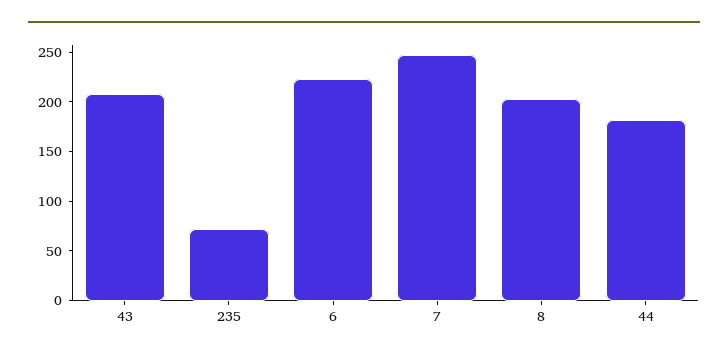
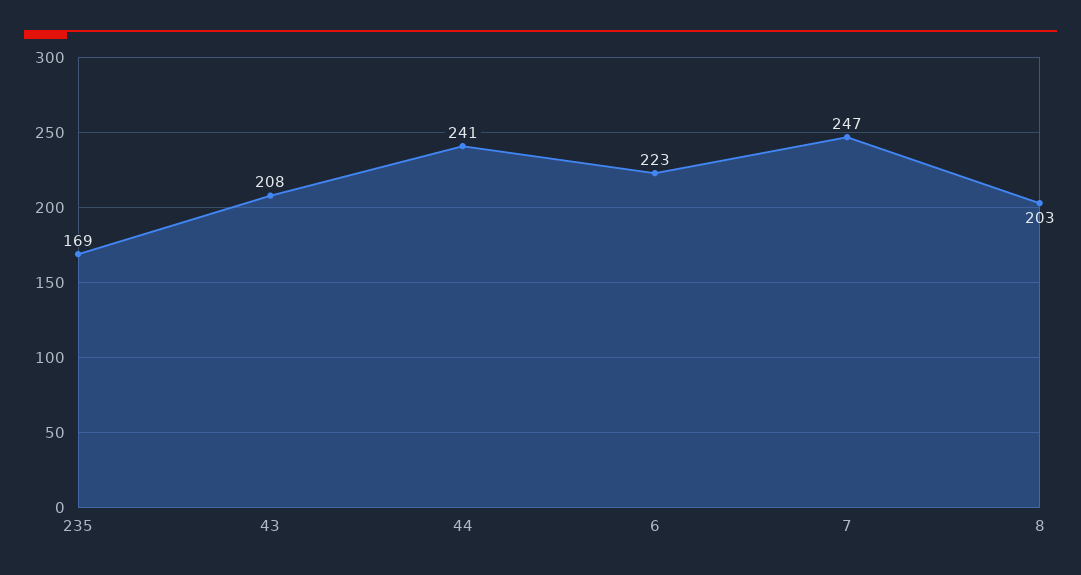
235: 70 -> 169
44: 180 -> 241

